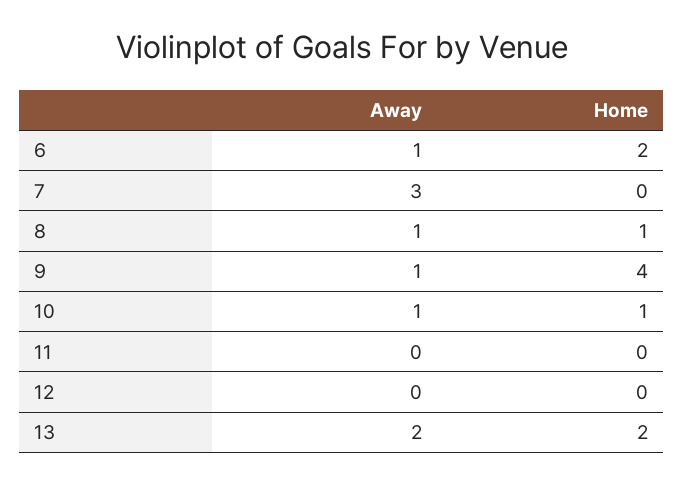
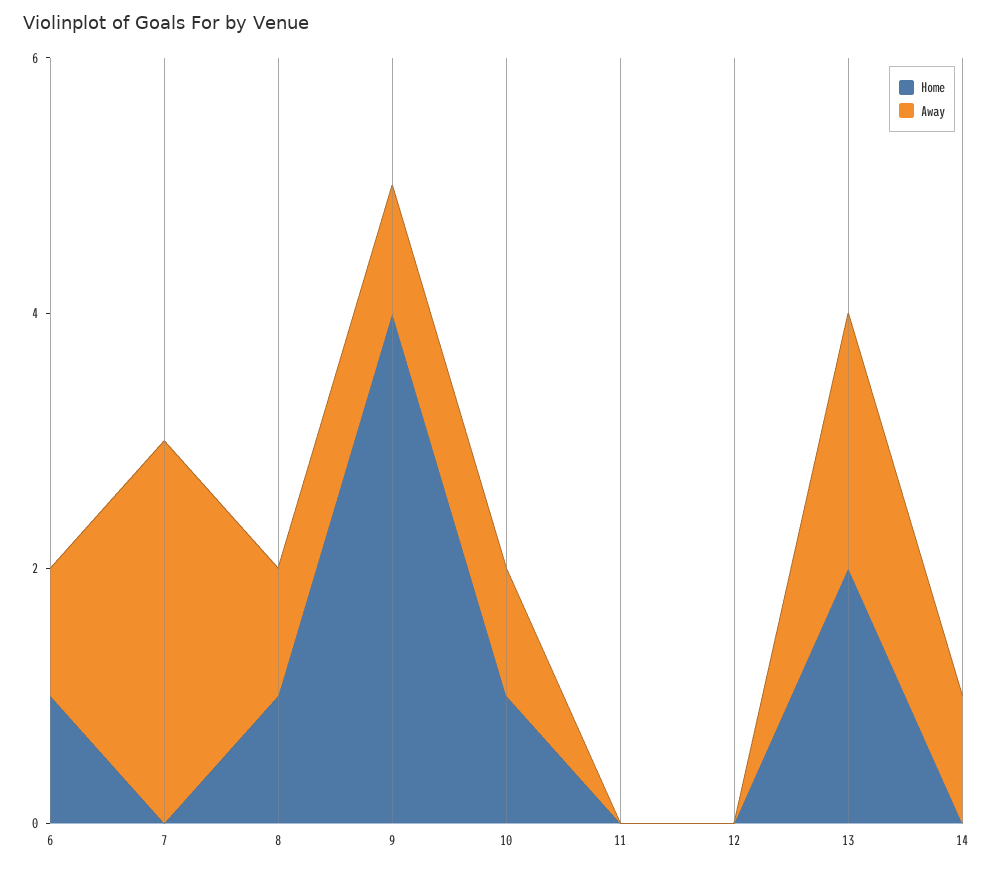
Home, 6: 2 -> 1
Home, 14: none -> 0
Away, 14: none -> 1

